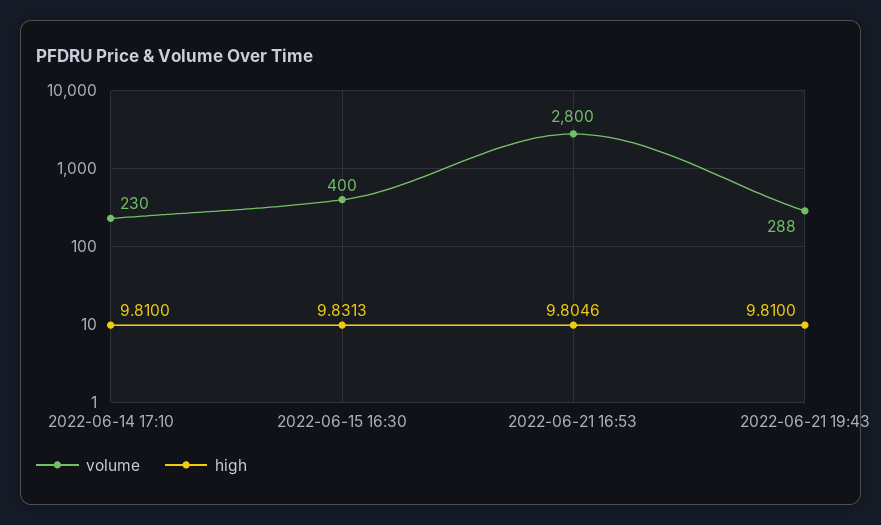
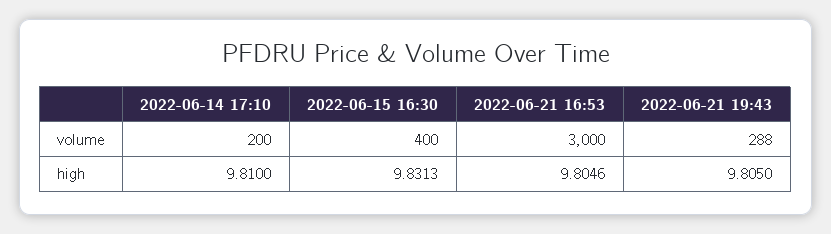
volume, 2022-06-14 17:10: 230 -> 200
volume, 2022-06-21 16:53: 2800 -> 3000
high, 2022-06-21 19:43: 9.81 -> 9.805

